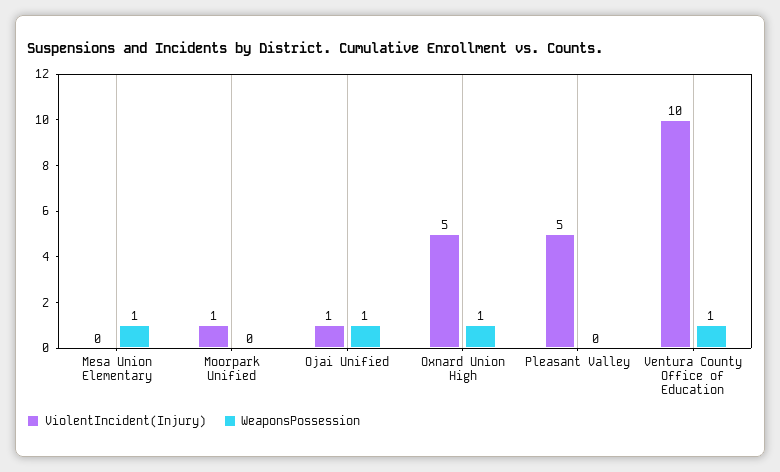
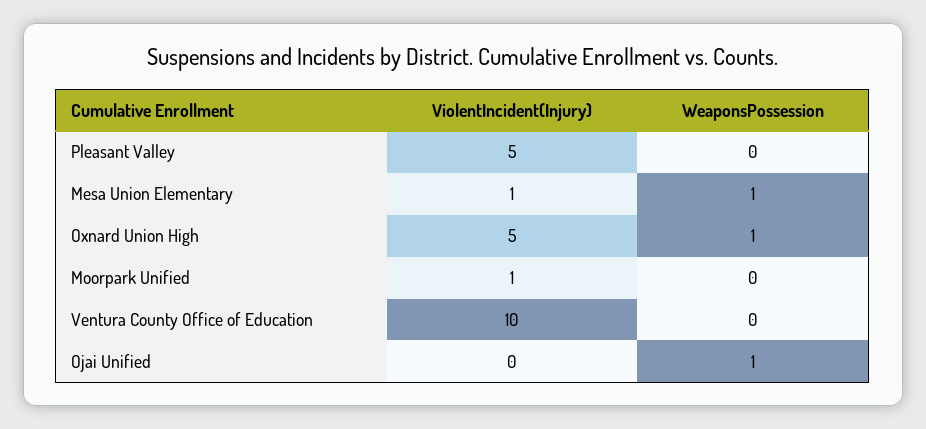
ViolentIncident(Injury), Mesa Union Elementary: 0 -> 1
ViolentIncident(Injury), Ojai Unified: 1 -> 0
WeaponsPossession, Ventura County Office of Education: 1 -> 0

